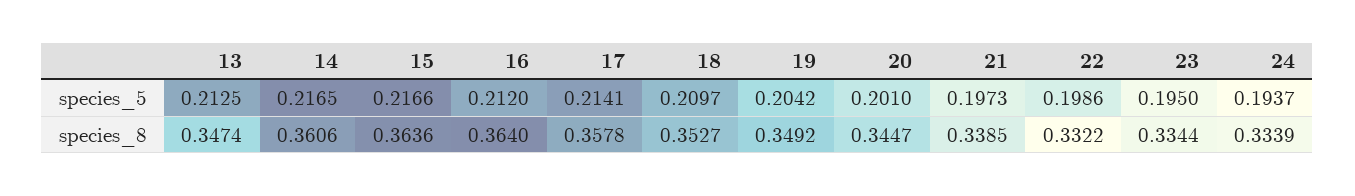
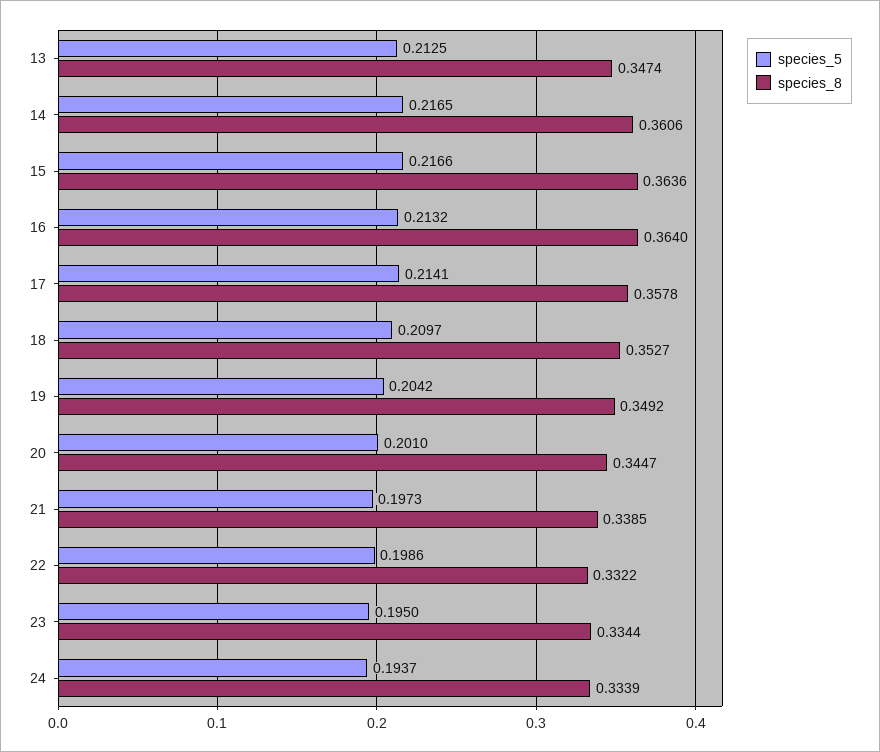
species_5, 16: 0.212 -> 0.2132

